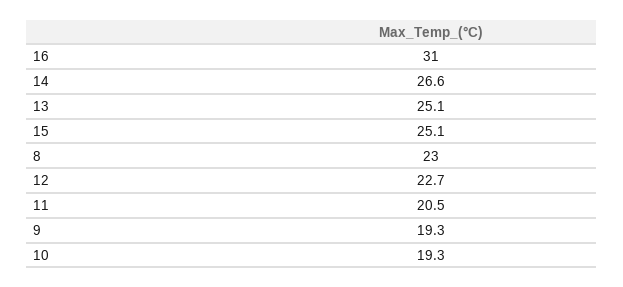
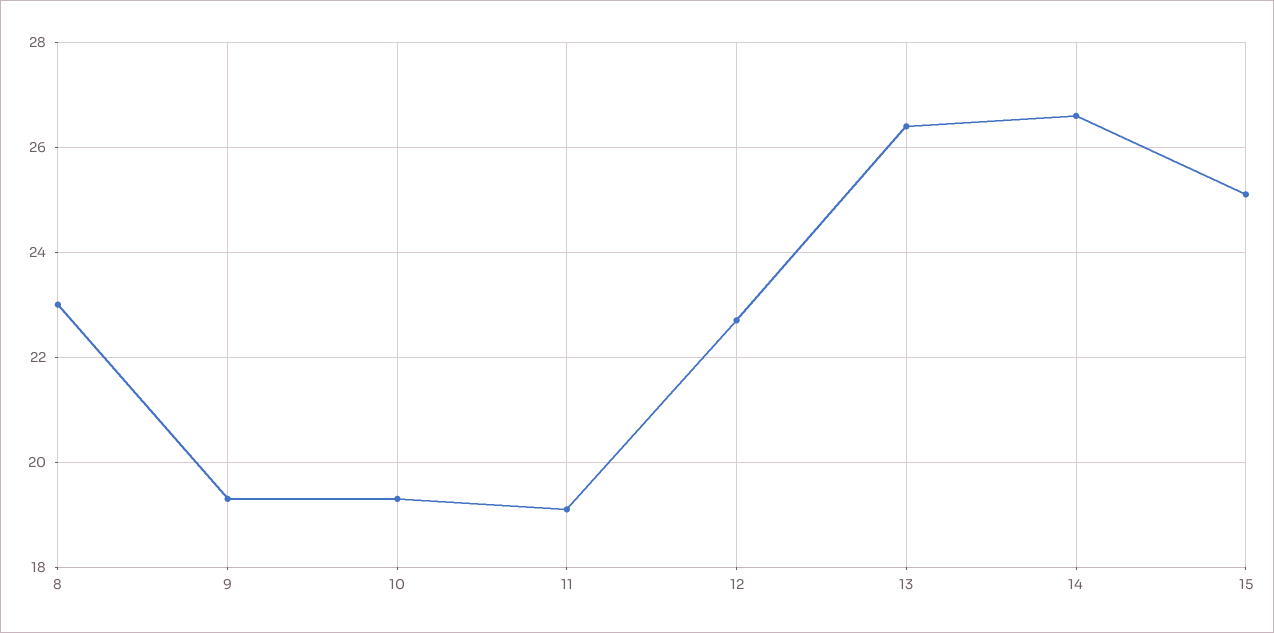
16: 31 -> none
13: 25.1 -> 26.5
11: 20.5 -> 19

